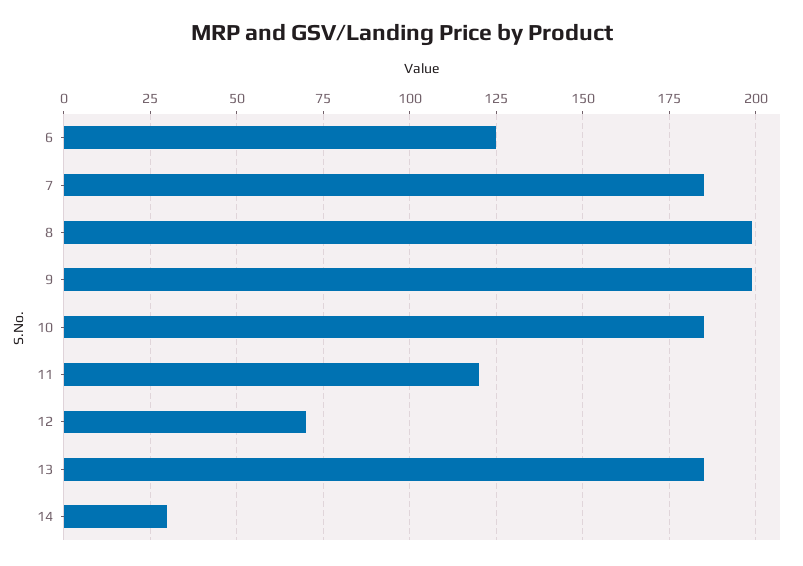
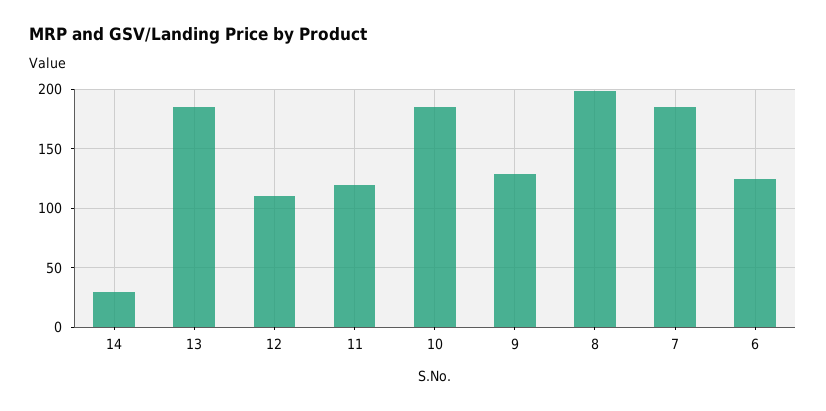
9: 200 -> 130
12: 70 -> 110

